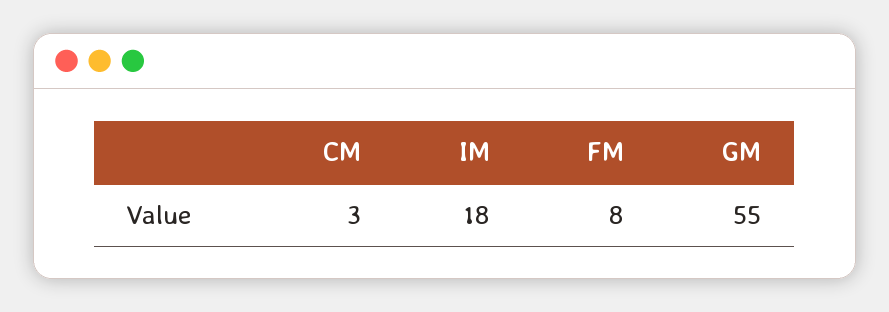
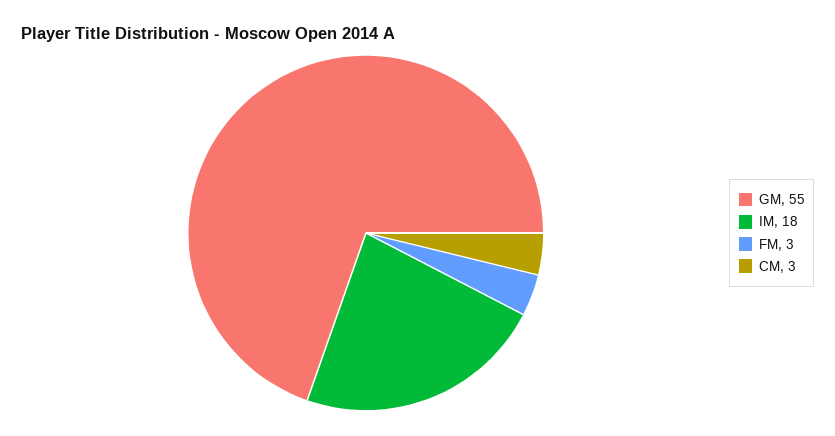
FM: 8 -> 3

